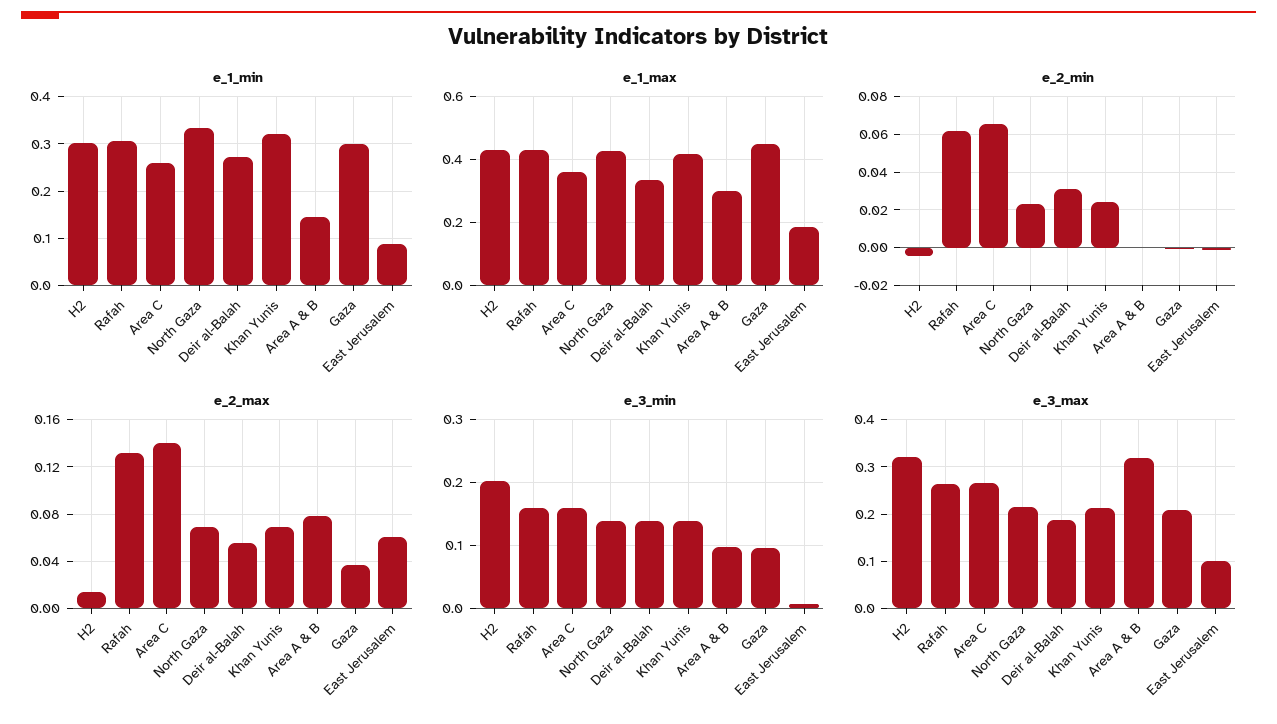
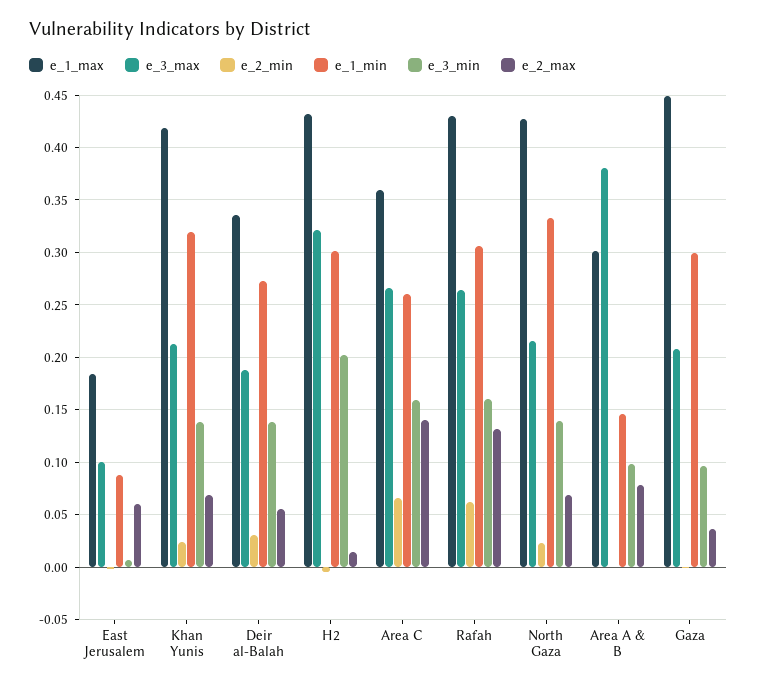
e_3_max, Area A & B: 0.32 -> 0.38

